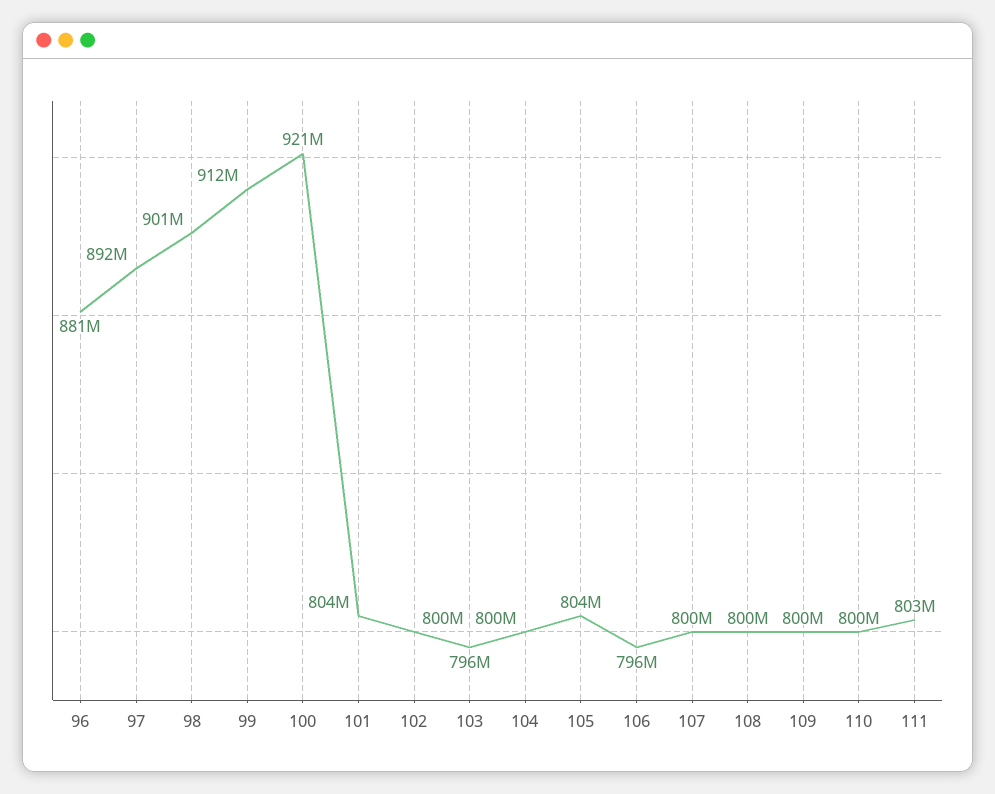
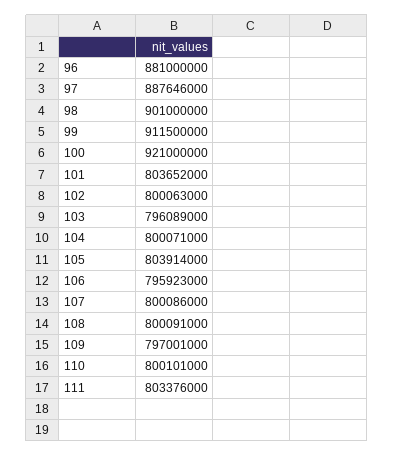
97: 892000000 -> 887646000
109: 800000000 -> 797001000

